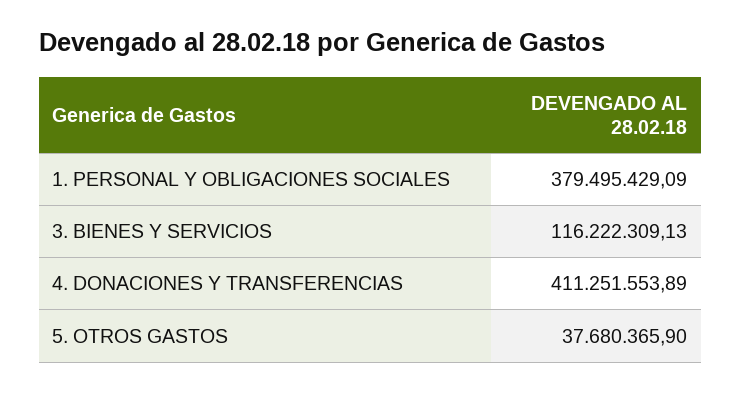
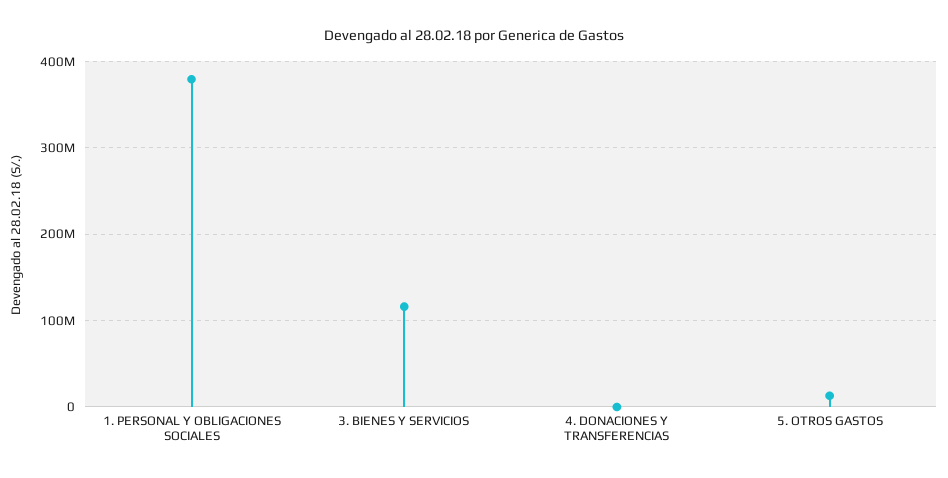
4. DONACIONES Y TRANSFERENCIAS: 411251553.89 -> 0
5. OTROS GASTOS: 37680365.9 -> 10000000

